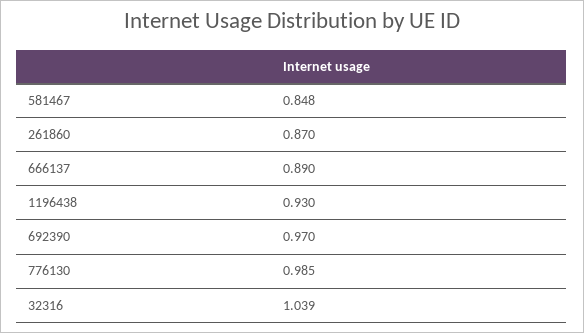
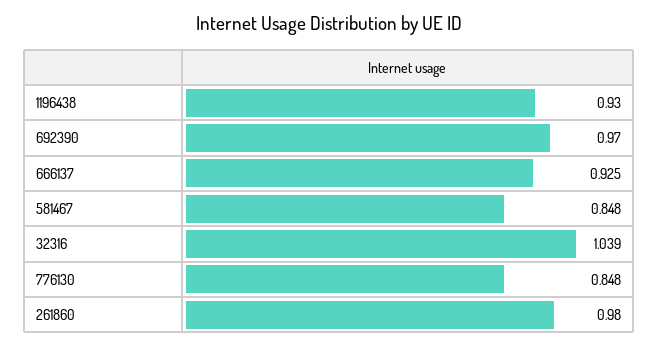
261860: 0.87 -> 0.98
666137: 0.89 -> 0.925
776130: 0.985 -> 0.848

